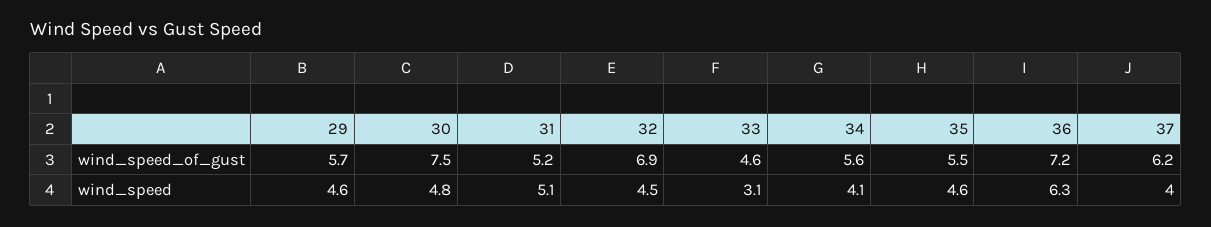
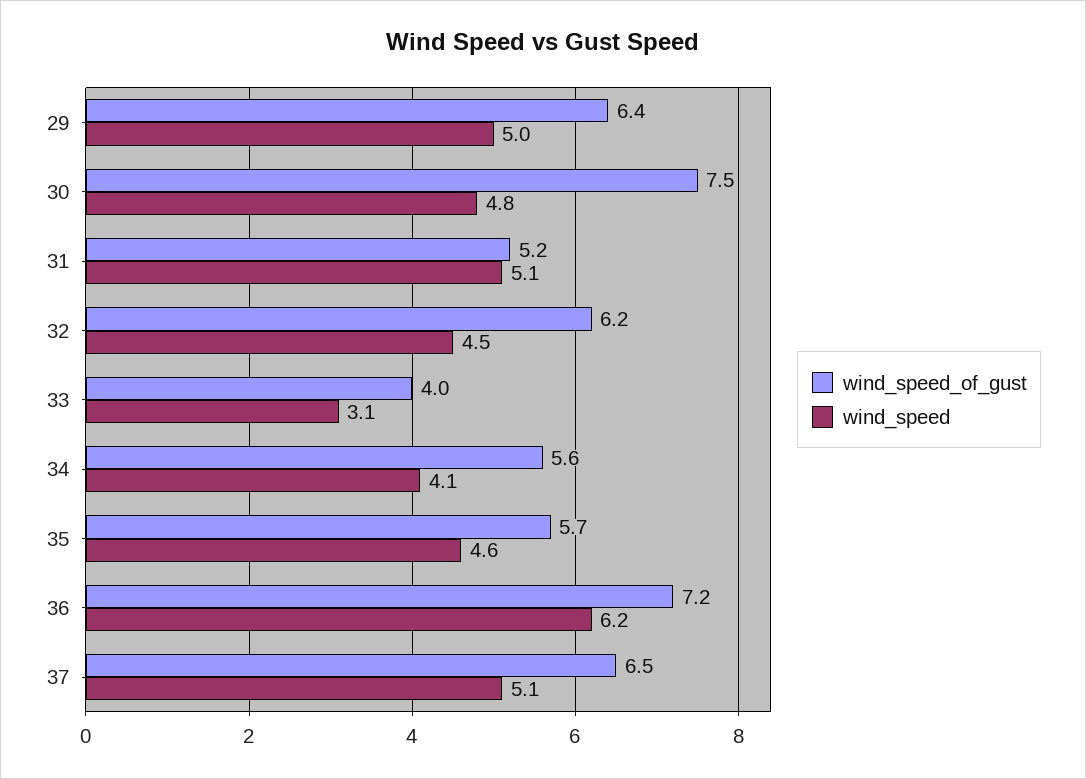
wind_speed_of_gust, 29: 5.7 -> 6.4
wind_speed_of_gust, 32: 6.9 -> 6.2
wind_speed_of_gust, 33: 4.6 -> 4
wind_speed_of_gust, 35: 5.5 -> 5.7
wind_speed_of_gust, 37: 6.2 -> 6.5
wind_speed, 29: 4.6 -> 5
wind_speed, 36: 6.3 -> 6.2
wind_speed, 37: 4 -> 5.1

